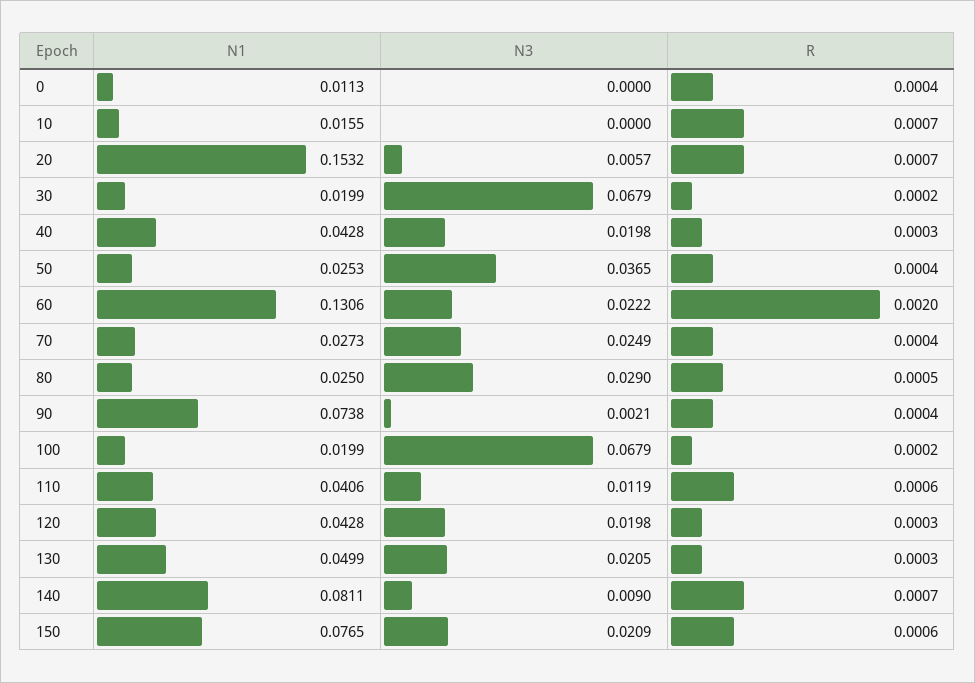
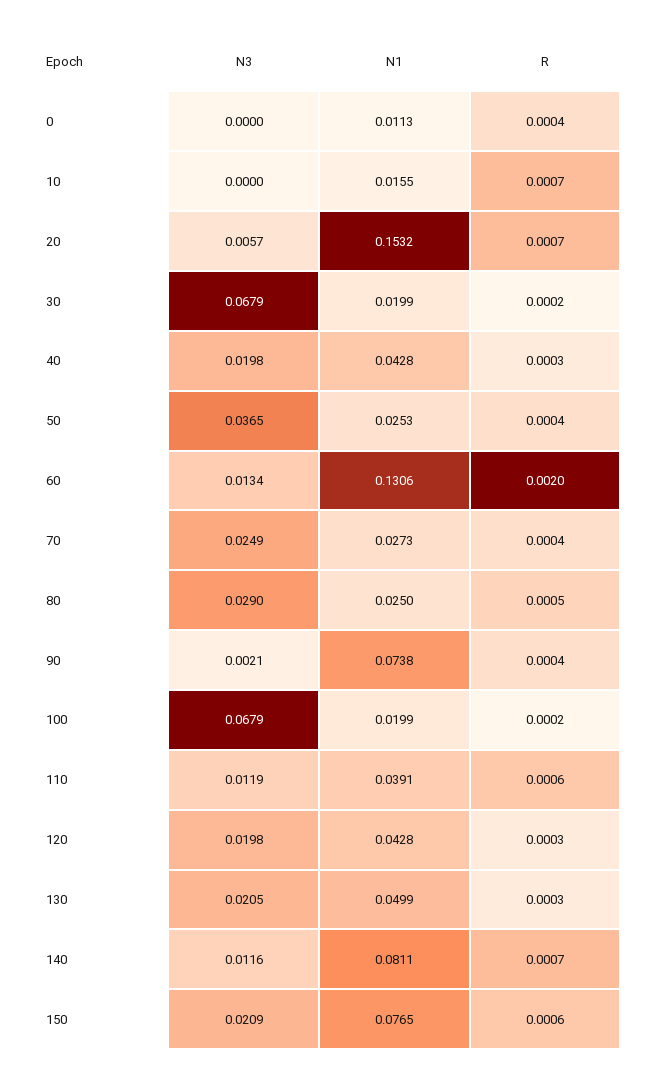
N3, 60: 0.0222 -> 0.0134
N1, 110: 0.0406 -> 0.0391
N3, 140: 0.009 -> 0.0116

